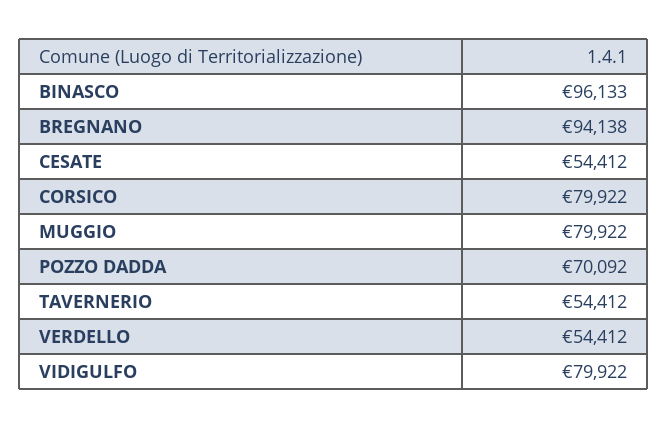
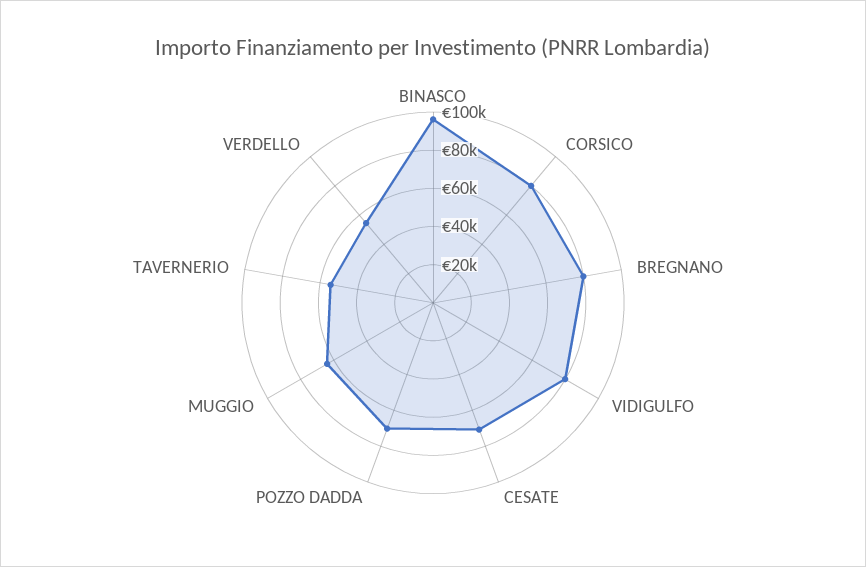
BREGNANO: 94138 -> 80000
CESATE: 54412 -> 70000
MUGGIO: 79922 -> 65000

